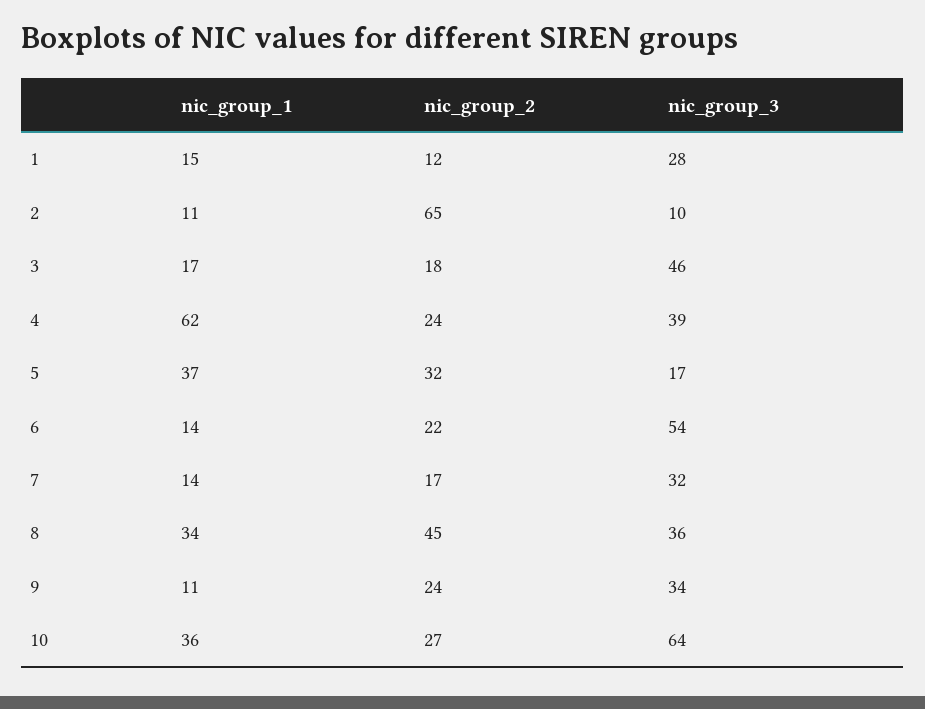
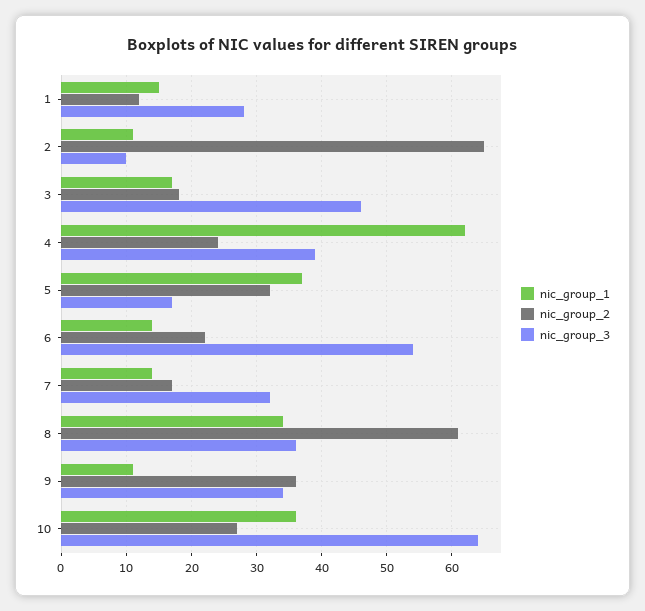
nic_group_2, 8: 45 -> 61
nic_group_2, 9: 24 -> 36

